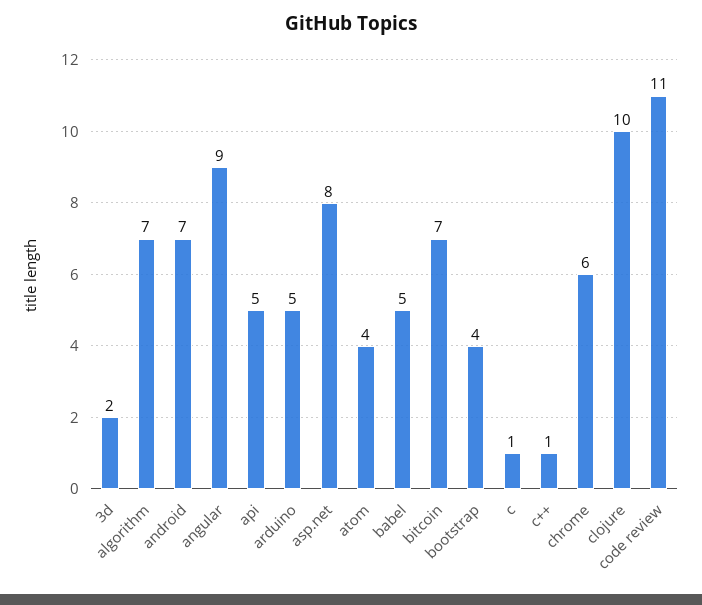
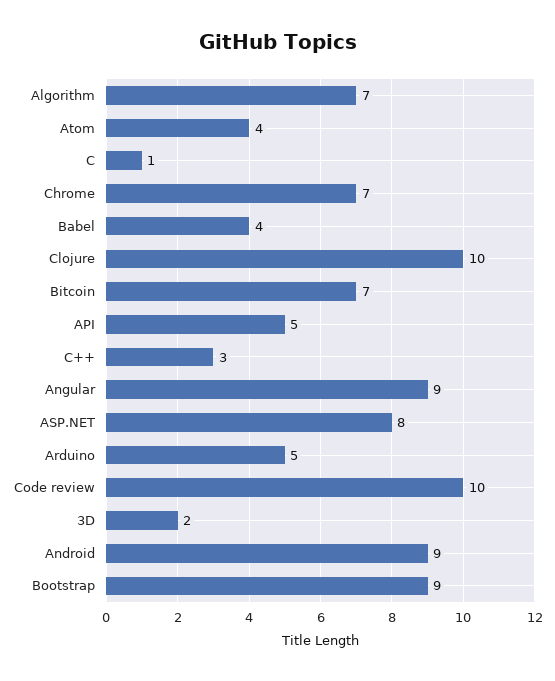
android: 7 -> 9
babel: 5 -> 4
bootstrap: 4 -> 9
c++: 1 -> 3
chrome: 6 -> 7
code review: 11 -> 10

